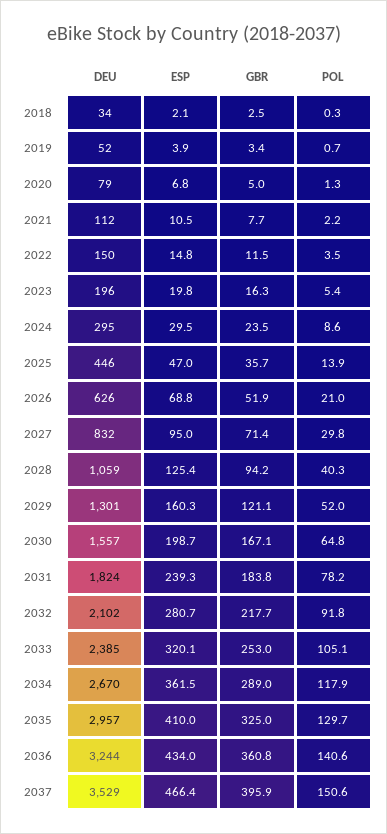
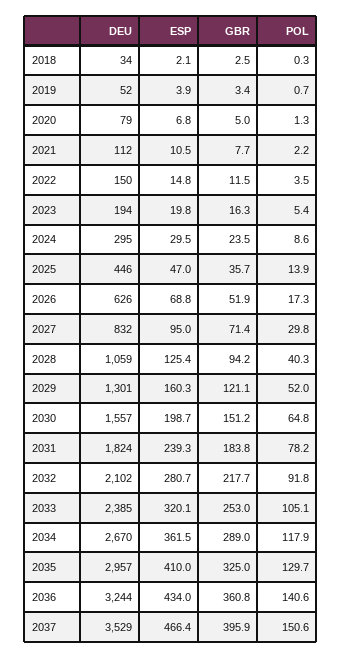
DEU, 2023: 196 -> 194
POL, 2026: 21 -> 17.3
GBR, 2030: 167.1 -> 151.2

